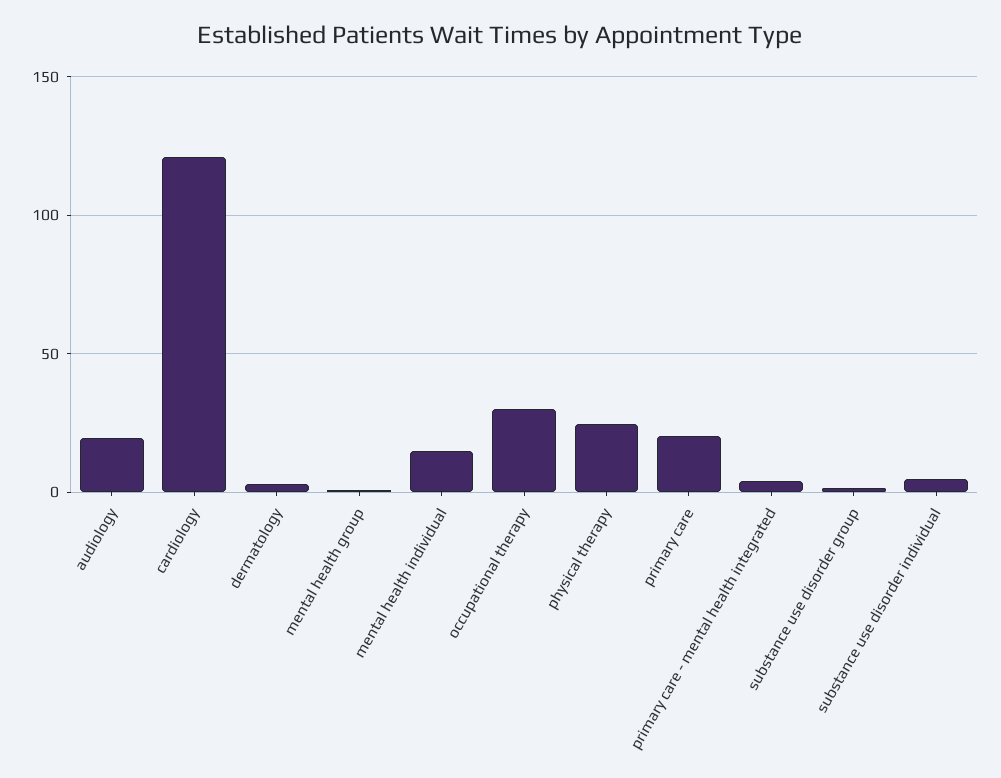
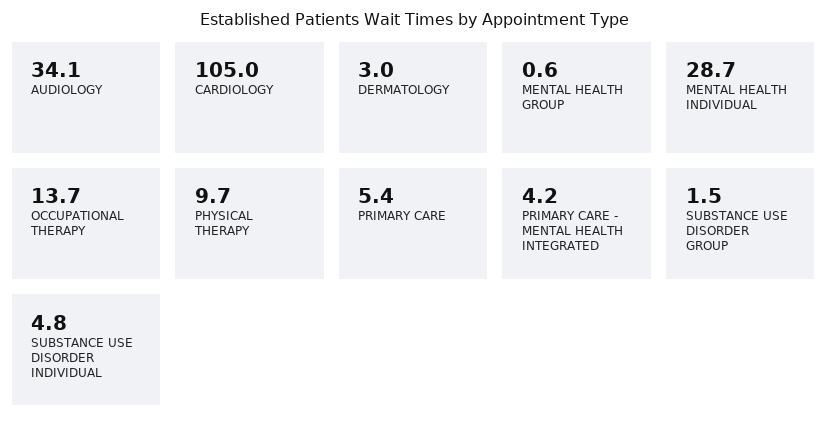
audiology: 20 -> 34.1
cardiology: 120 -> 105
mental health individual: 15 -> 28.7
occupational therapy: 30 -> 13.7
physical therapy: 25 -> 9.7
primary care: 20 -> 5.4

